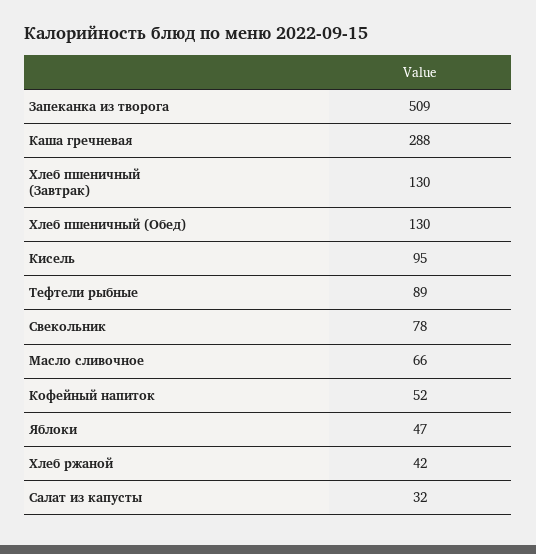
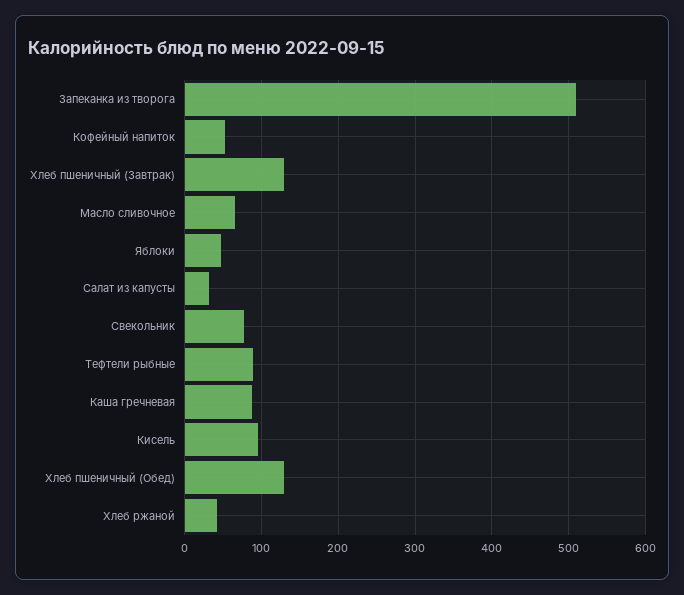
Каша гречневая: 288 -> 90

